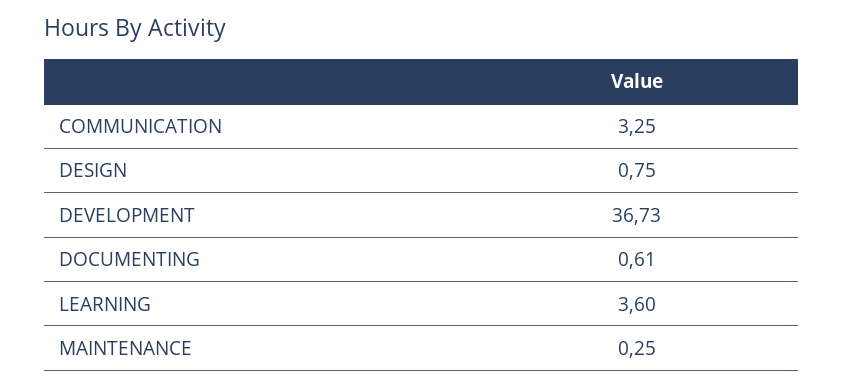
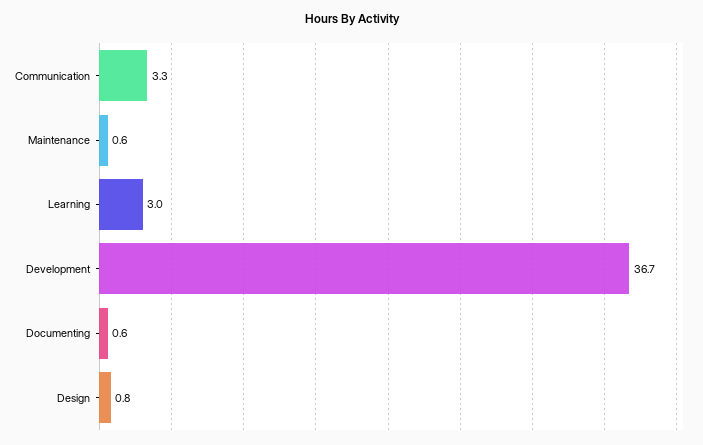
LEARNING: 3.6 -> 3
MAINTENANCE: 0.25 -> 0.6

